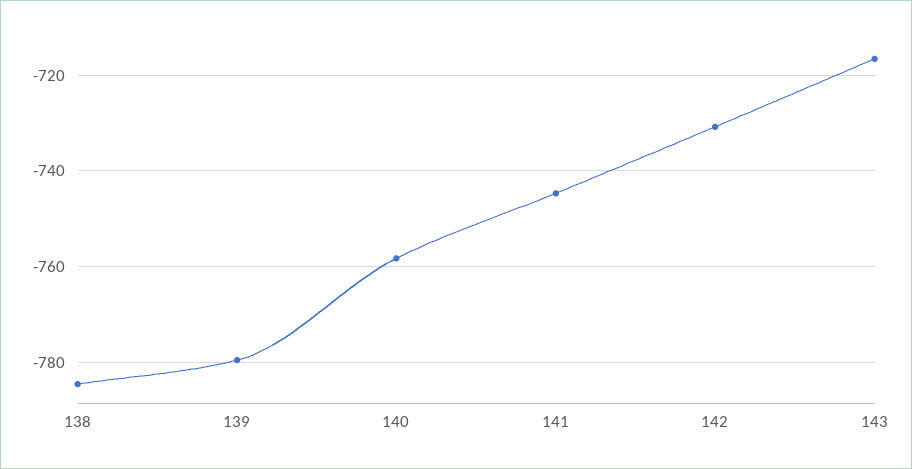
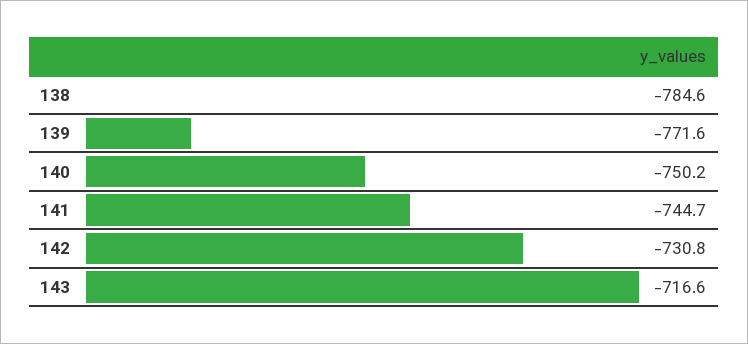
139: -780 -> -771.6
140: -758 -> -750.2

